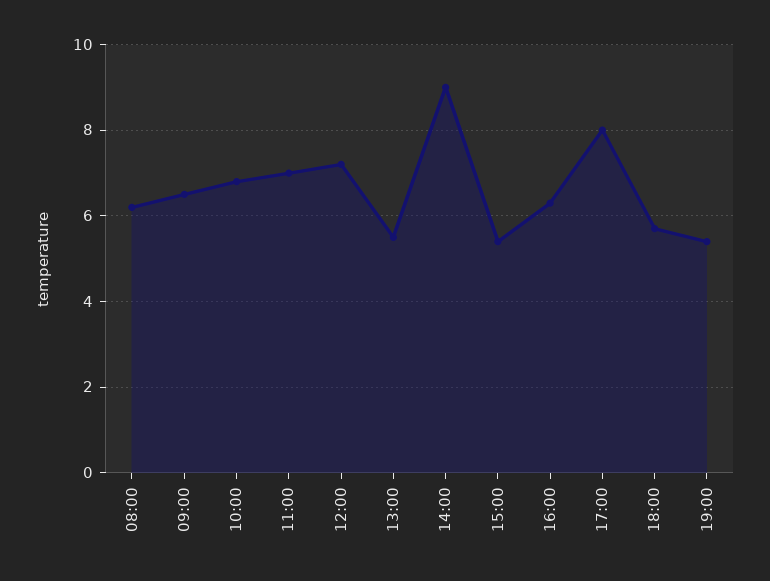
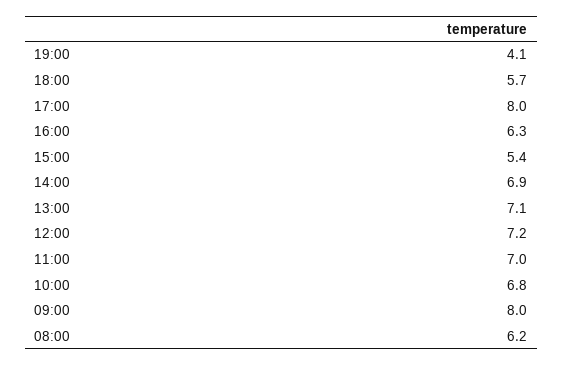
09:00: 6.5 -> 8
13:00: 5.5 -> 7.1
14:00: 9 -> 6.9
19:00: 5.5 -> 4.1

